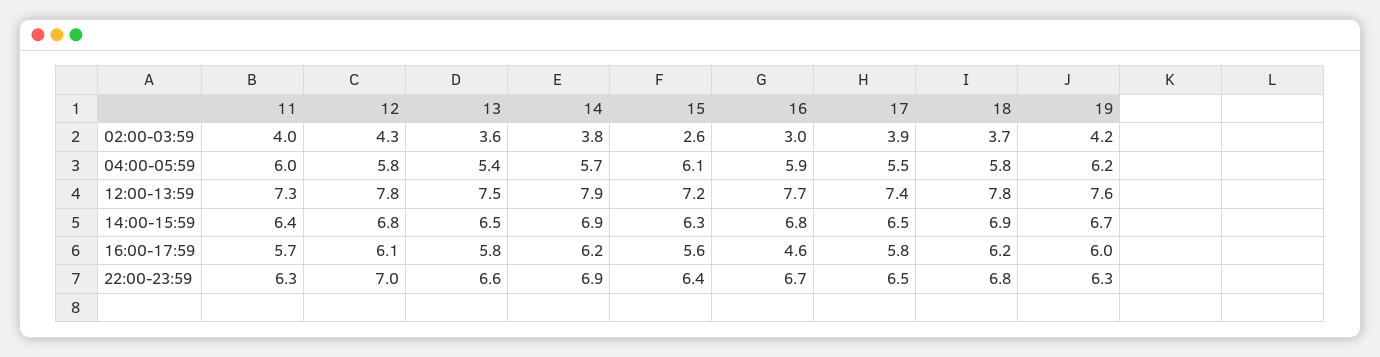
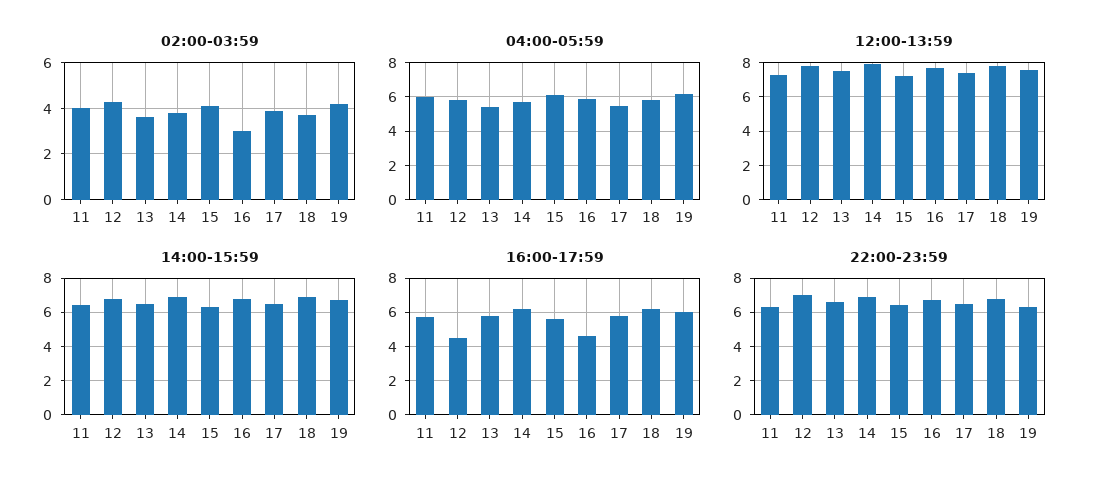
02:00-03:59, 15: 2.6 -> 4
16:00-17:59, 12: 6.1 -> 4.5

